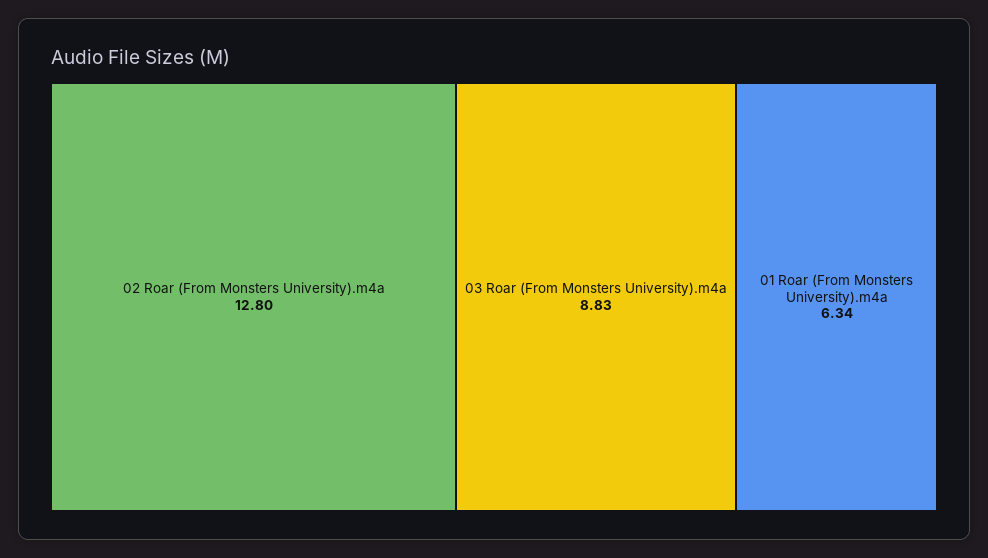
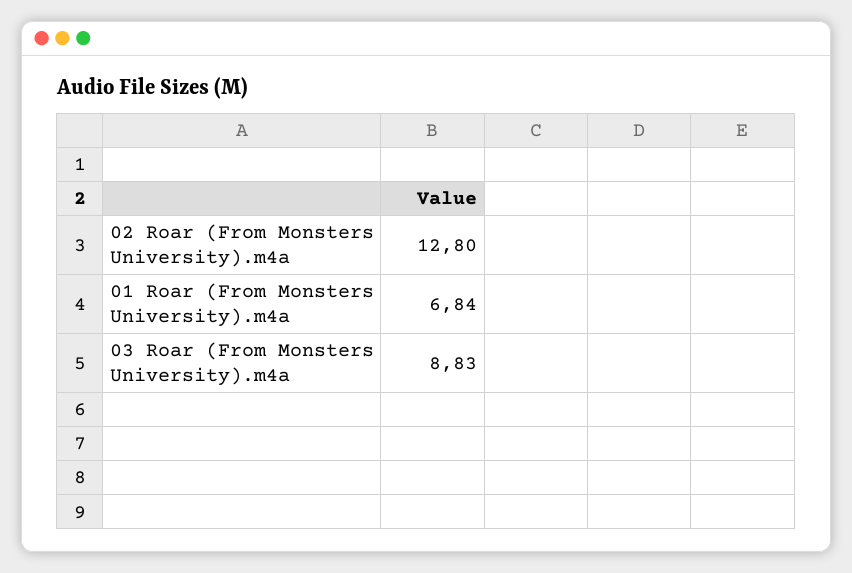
01 Roar (From Monsters University).m4a: 6.34 -> 6.84

